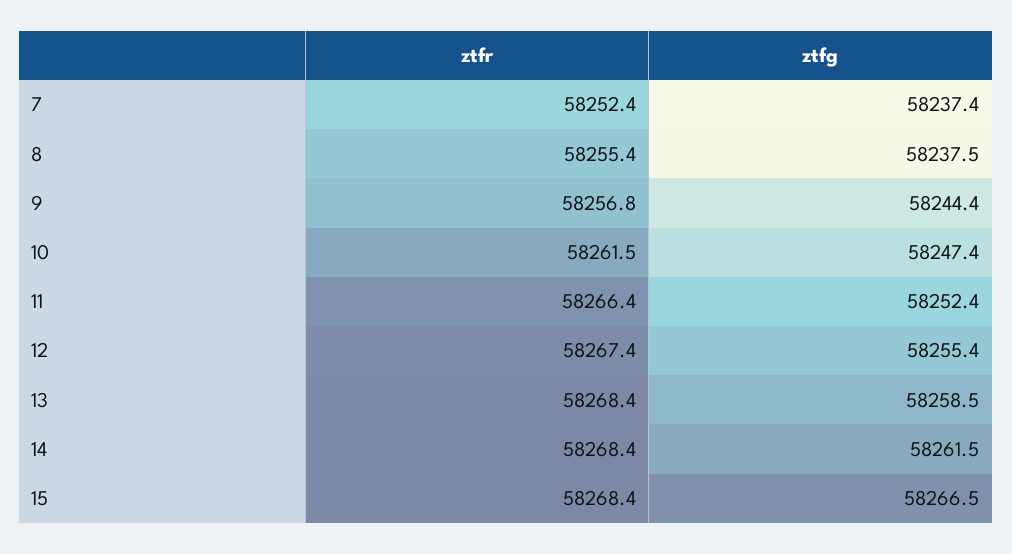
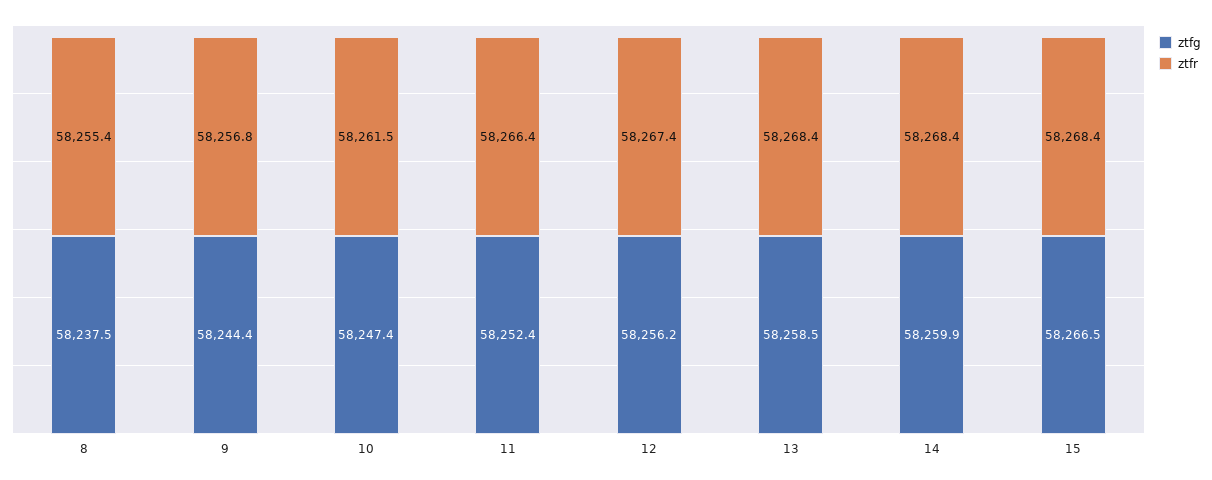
ztfr, 7: 58252.4 -> none
ztfg, 7: 58237.4 -> none
ztfg, 12: 58255.4 -> 58256.2
ztfg, 14: 58261.5 -> 58259.9

